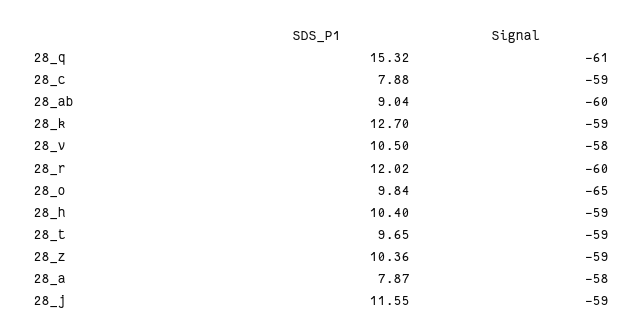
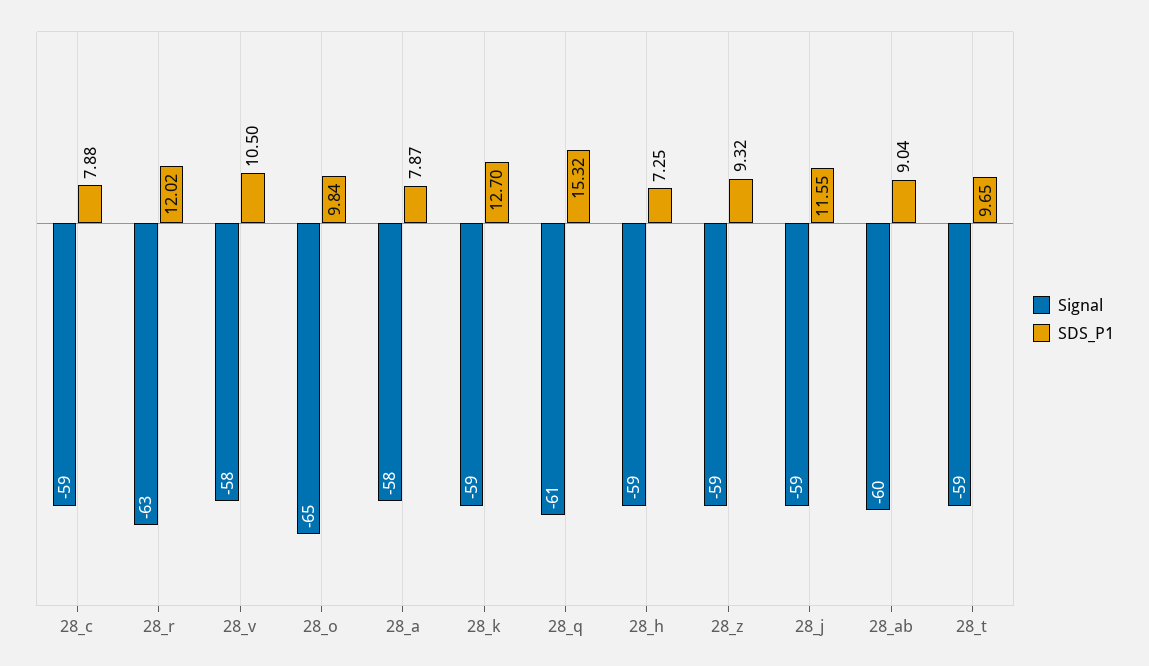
Signal, 28_r: -60 -> -63
SDS_P1, 28_h: 10.4 -> 7.25
SDS_P1, 28_z: 10.36 -> 9.32

